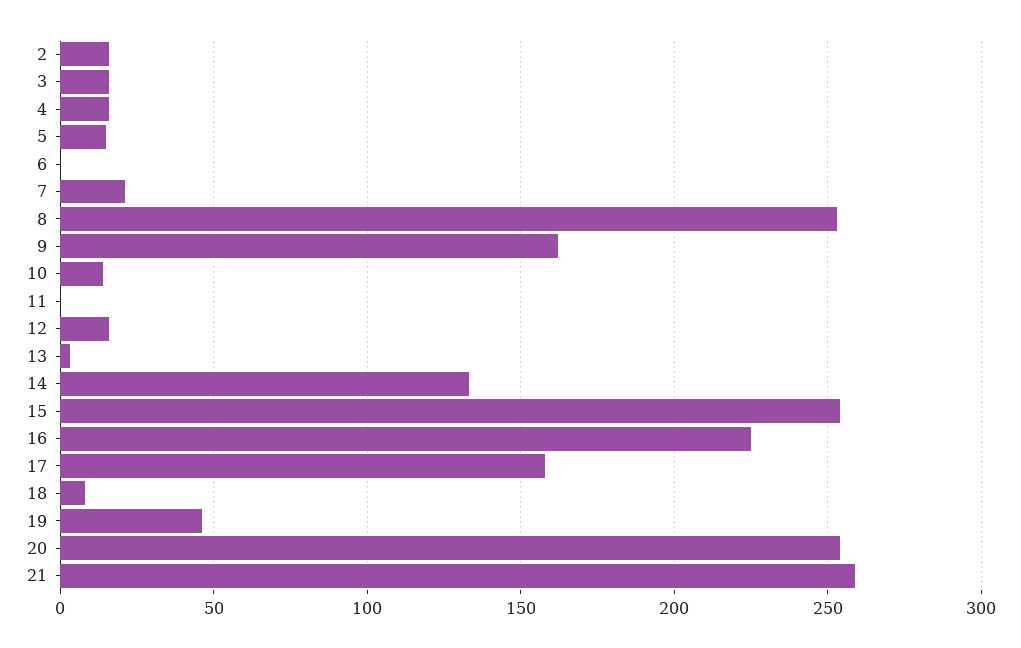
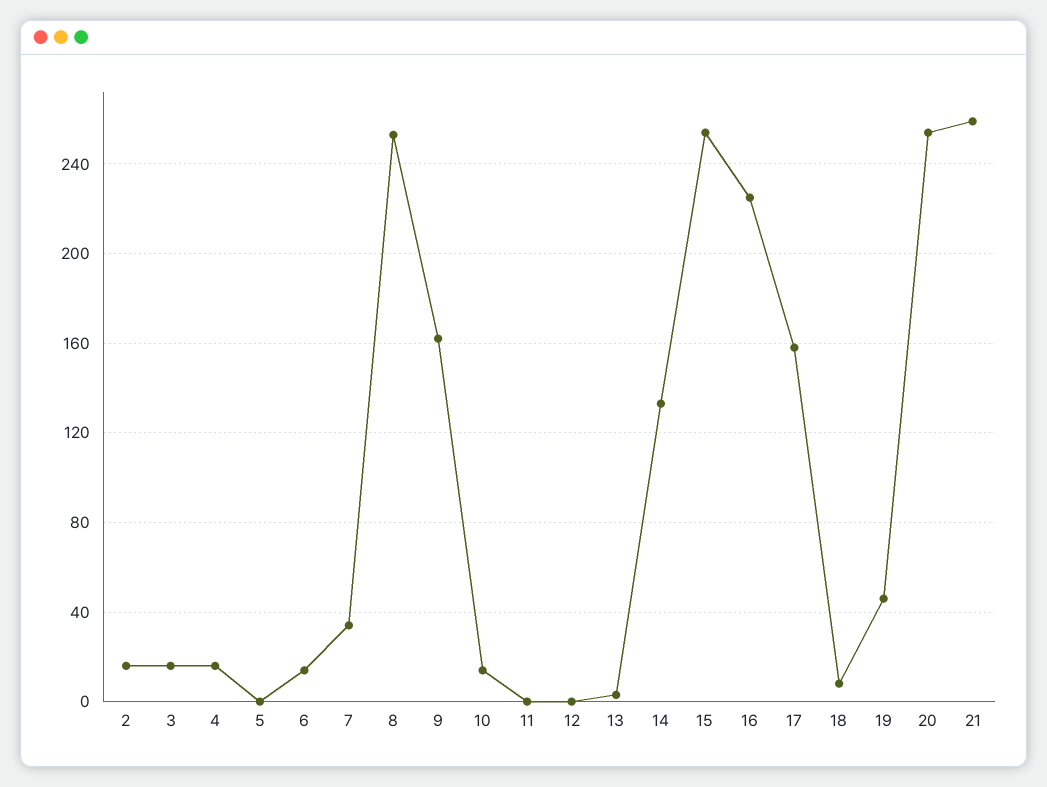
5: 15 -> 0
6: 0 -> 15
7: 20 -> 35
12: 15 -> 0

